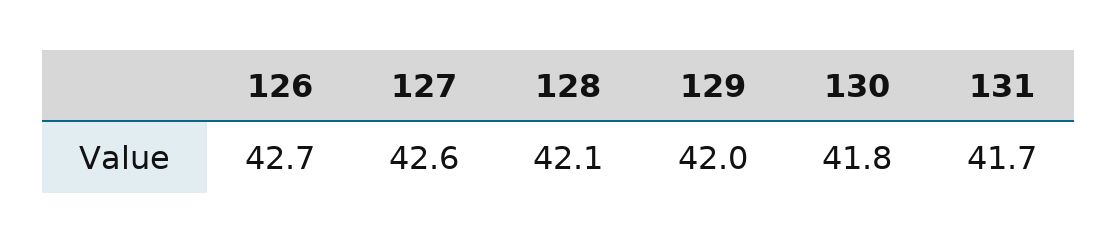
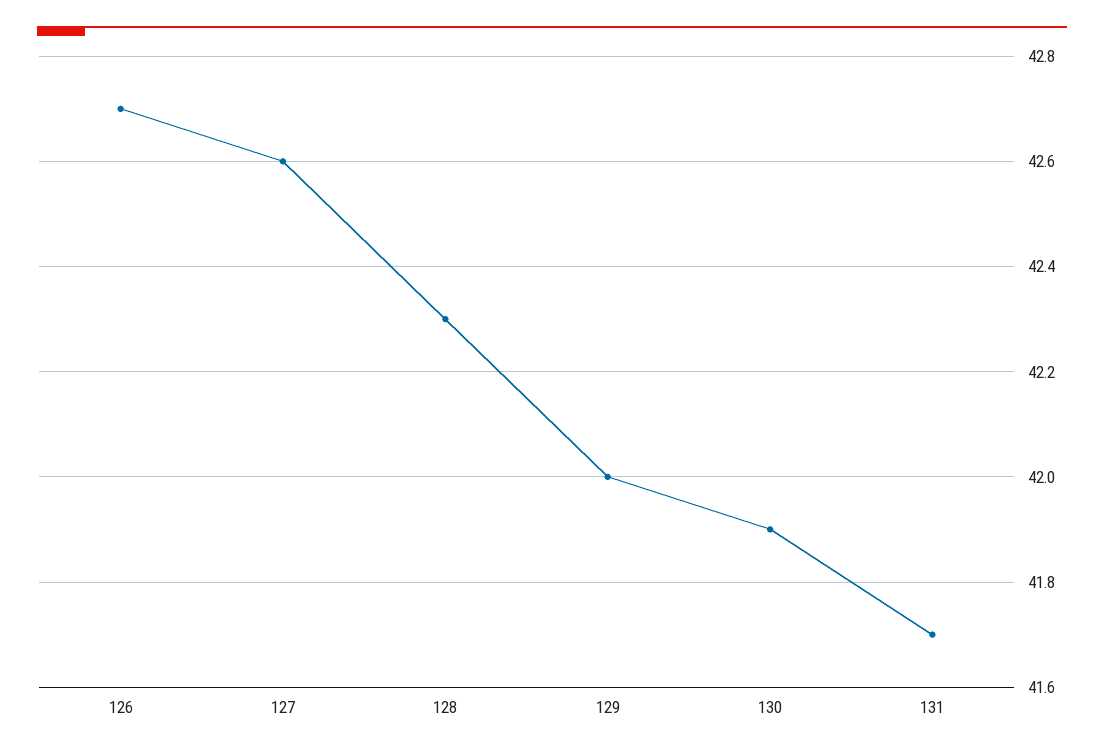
128: 42.1 -> 42.3
130: 41.8 -> 41.9

